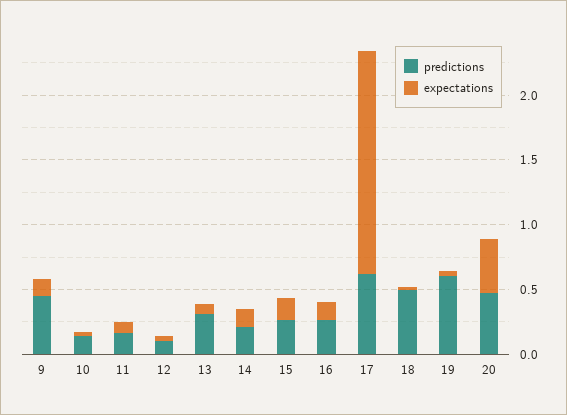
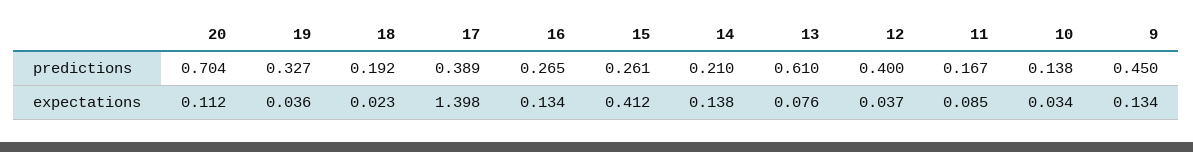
predictions, 12: 0.1 -> 0.4
predictions, 13: 0.3 -> 0.61
expectations, 15: 0.2 -> 0.412
predictions, 17: 0.6 -> 0.389
expectations, 17: 1.7 -> 1.398
predictions, 18: 0.5 -> 0.192
predictions, 19: 0.6 -> 0.327
predictions, 20: 0.5 -> 0.704
expectations, 20: 0.4 -> 0.112

